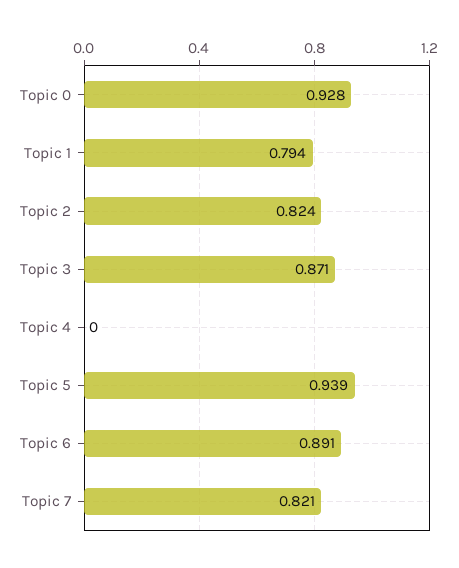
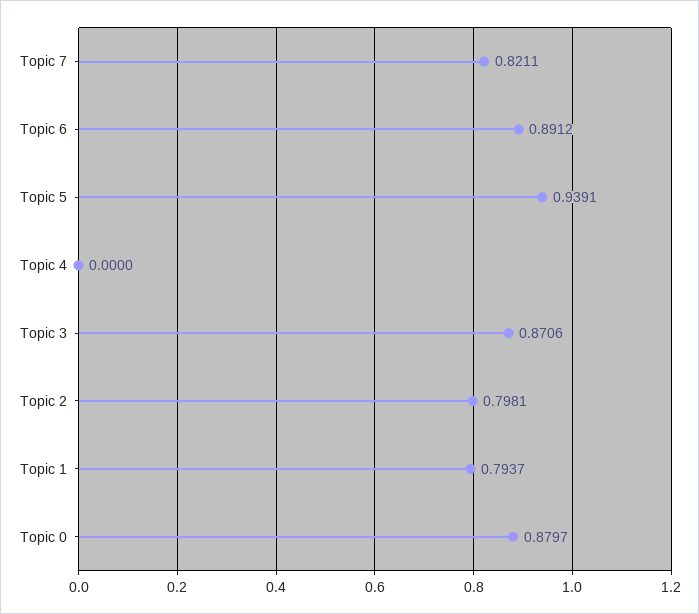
Topic 0: 0.928 -> 0.8797
Topic 2: 0.824 -> 0.7981

